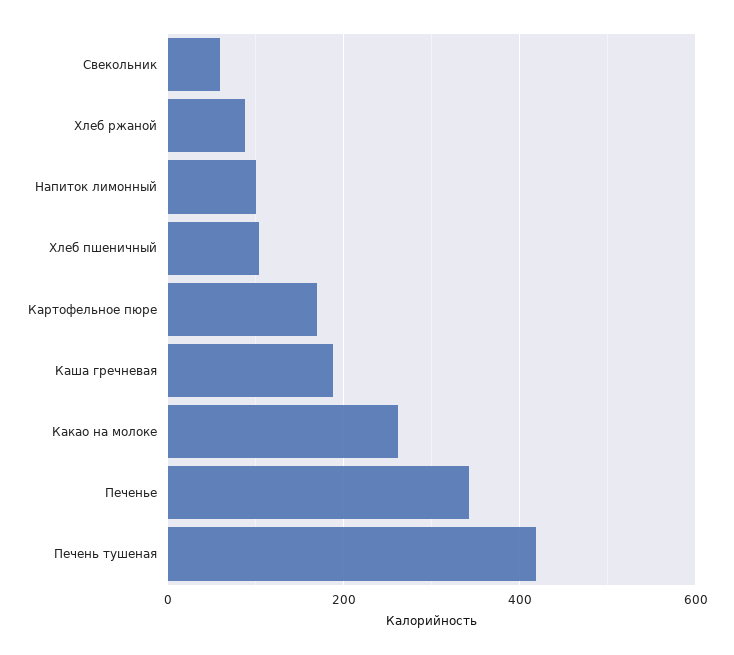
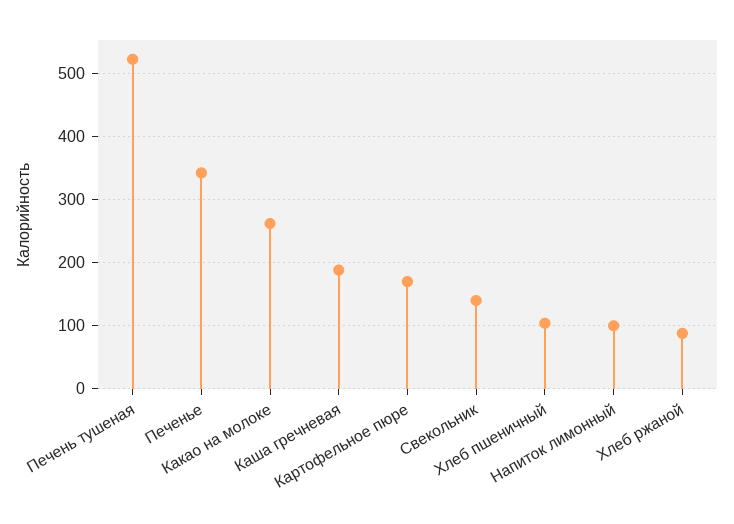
Свекольник: 60 -> 140
Печень тушеная: 420 -> 520

